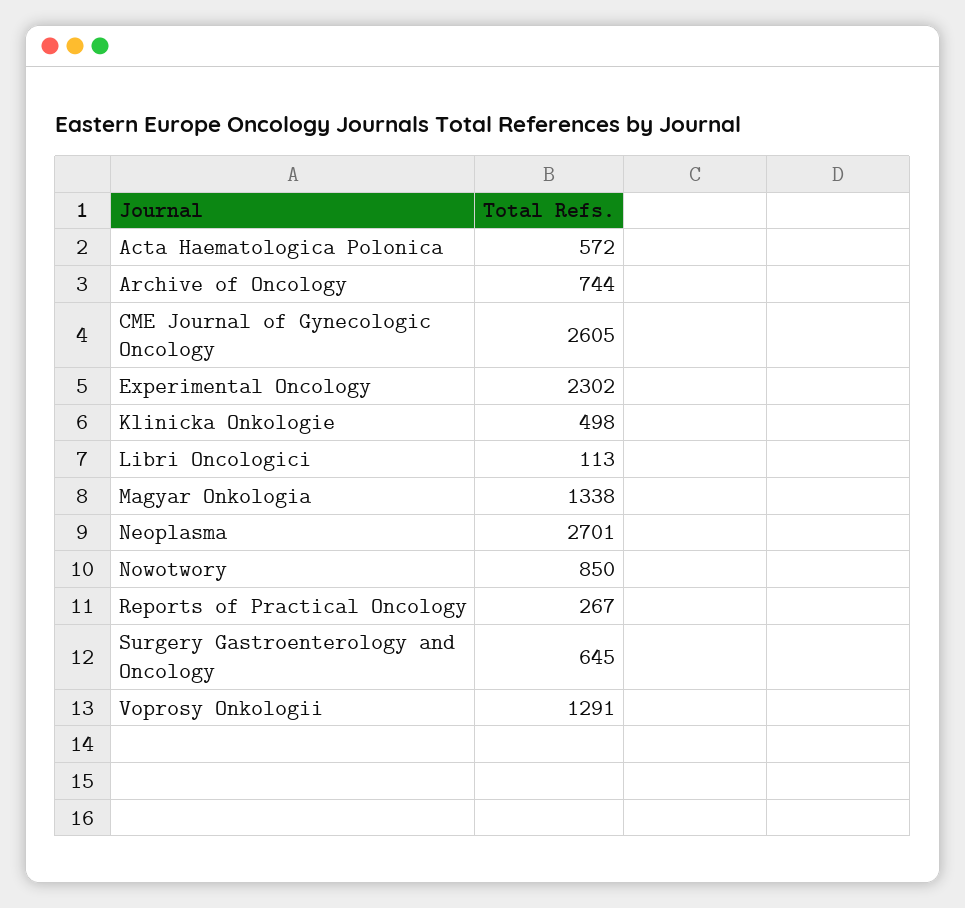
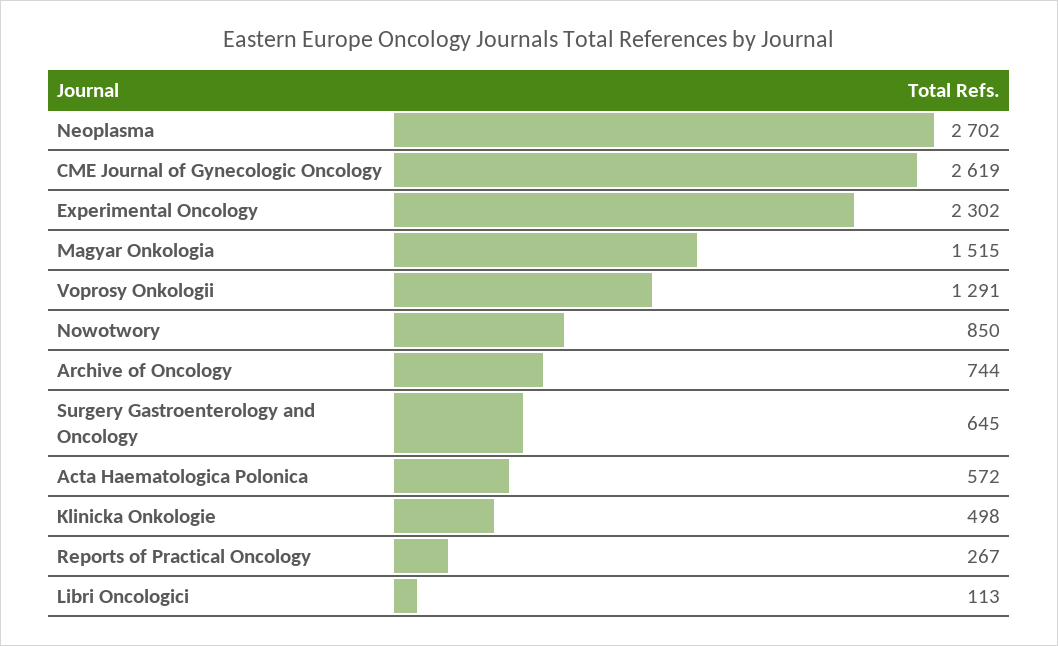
CME Journal of Gynecologic Oncology: 2605 -> 2619
Magyar Onkologia: 1338 -> 1515
Neoplasma: 2701 -> 2702

